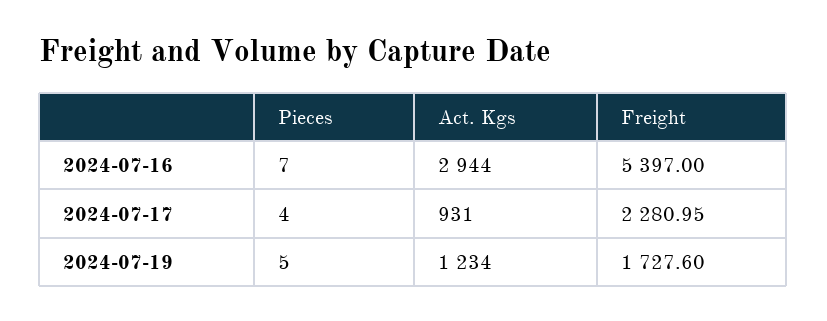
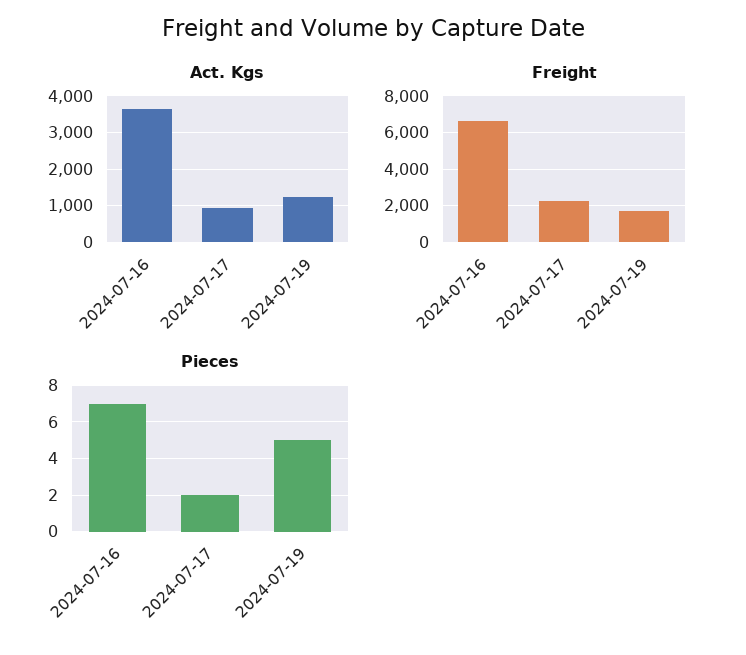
Act. Kgs, 2024-07-16: 2944 -> 3600
Freight, 2024-07-16: 5397 -> 6500
Pieces, 2024-07-17: 4 -> 2

